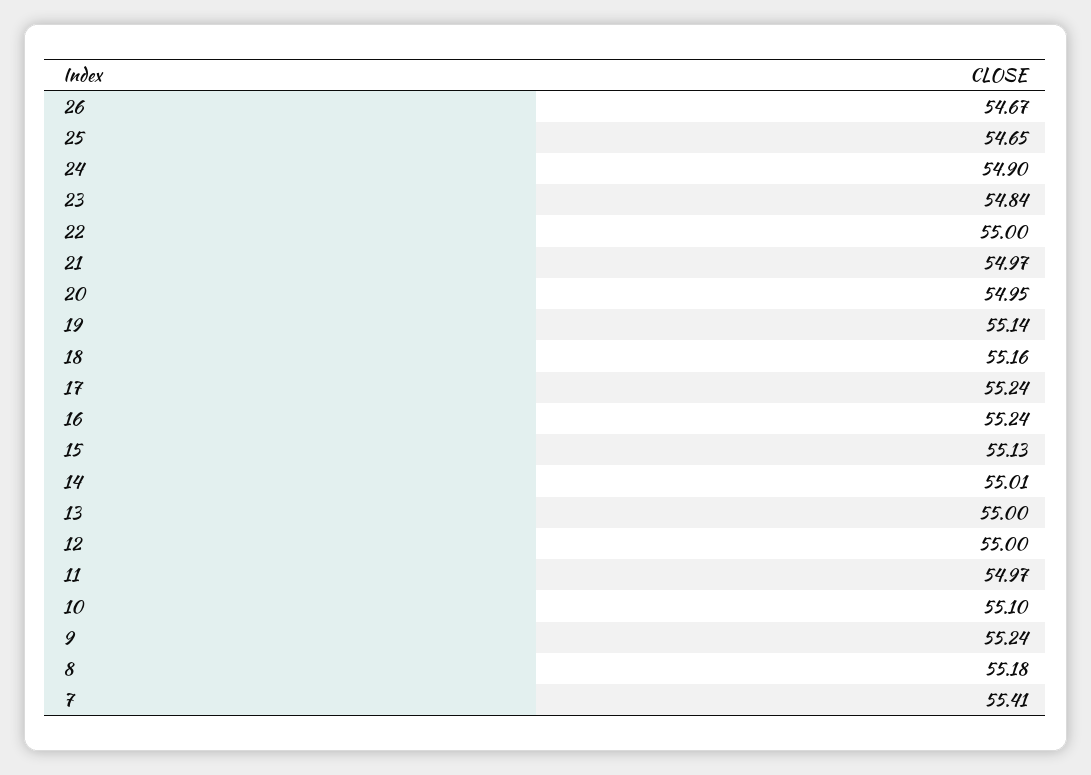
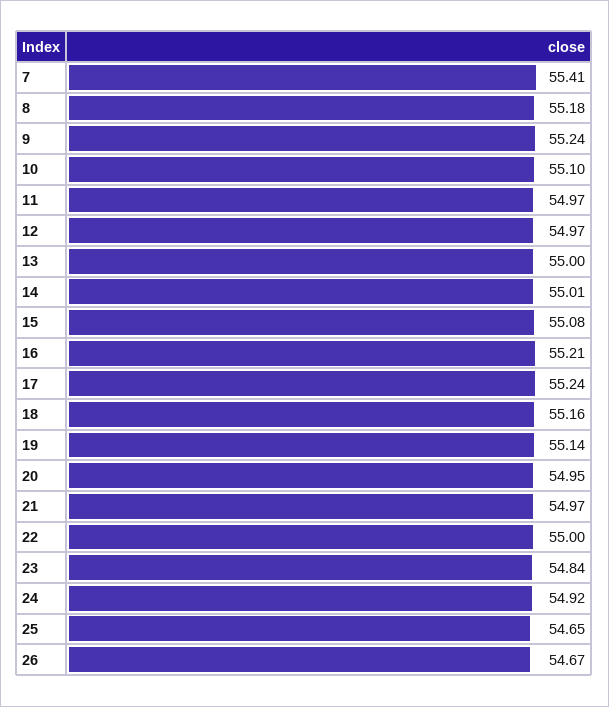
24: 54.9 -> 54.92
16: 55.24 -> 55.21
15: 55.13 -> 55.08
12: 55 -> 54.97

